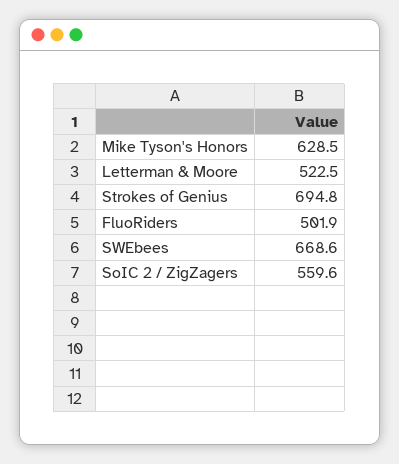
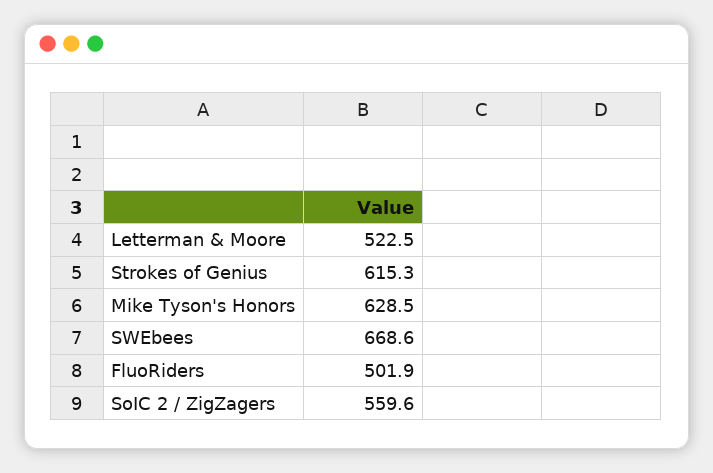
Strokes of Genius: 694.8 -> 615.3

